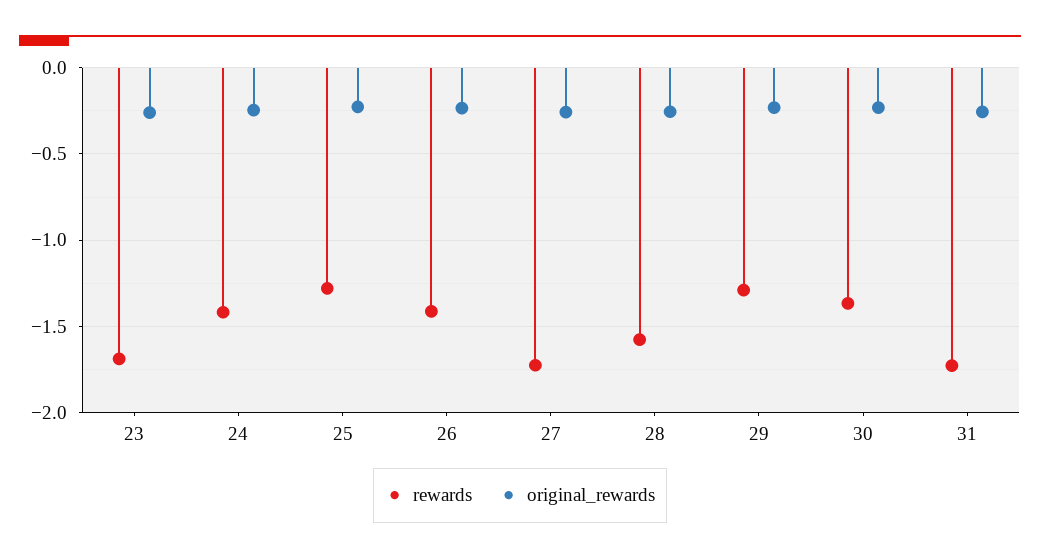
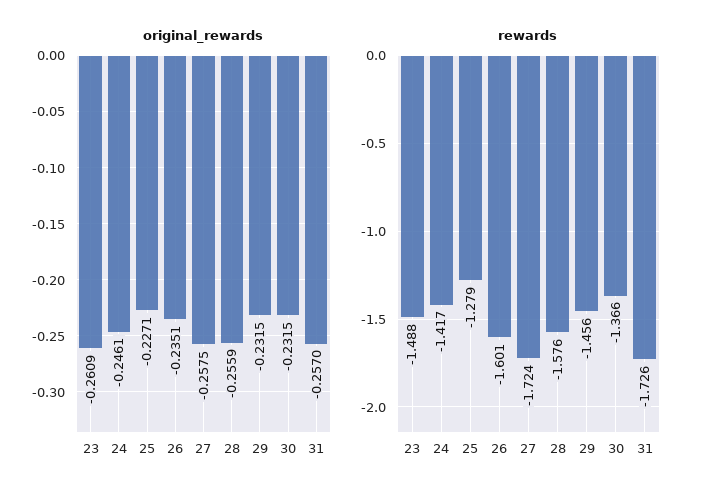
rewards, 23: -1.7 -> -1.488
rewards, 26: -1.4 -> -1.601
rewards, 29: -1.3 -> -1.456

